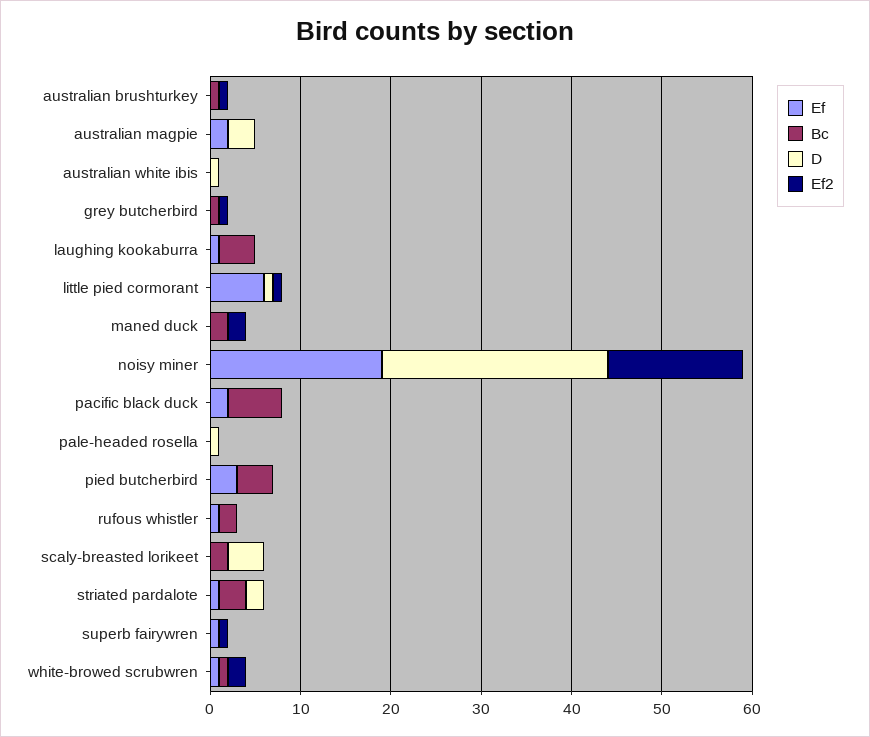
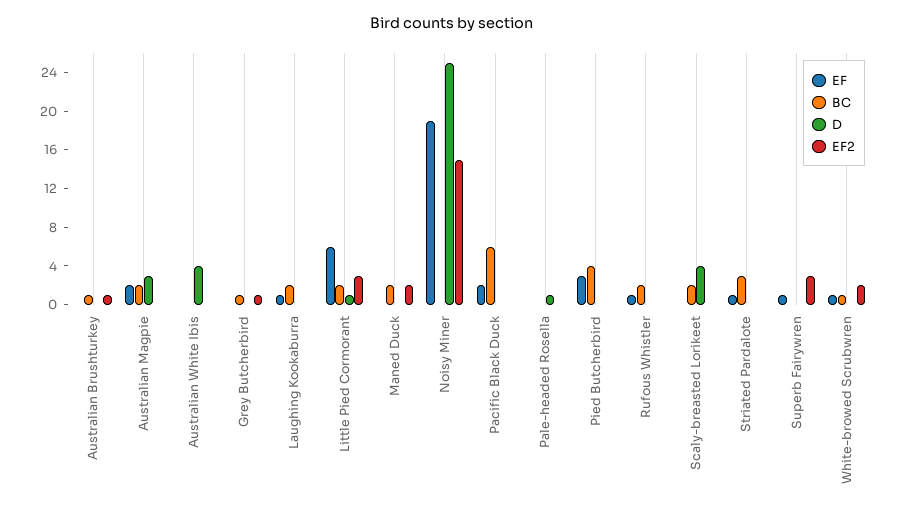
Bc, australian magpie: 0 -> 2
D, australian white ibis: 1 -> 4
Bc, laughing kookaburra: 4 -> 2
Bc, little pied cormorant: 0 -> 2
Ef2, little pied cormorant: 1 -> 3
D, striated pardalote: 2 -> 0
Ef2, superb fairywren: 1 -> 3

